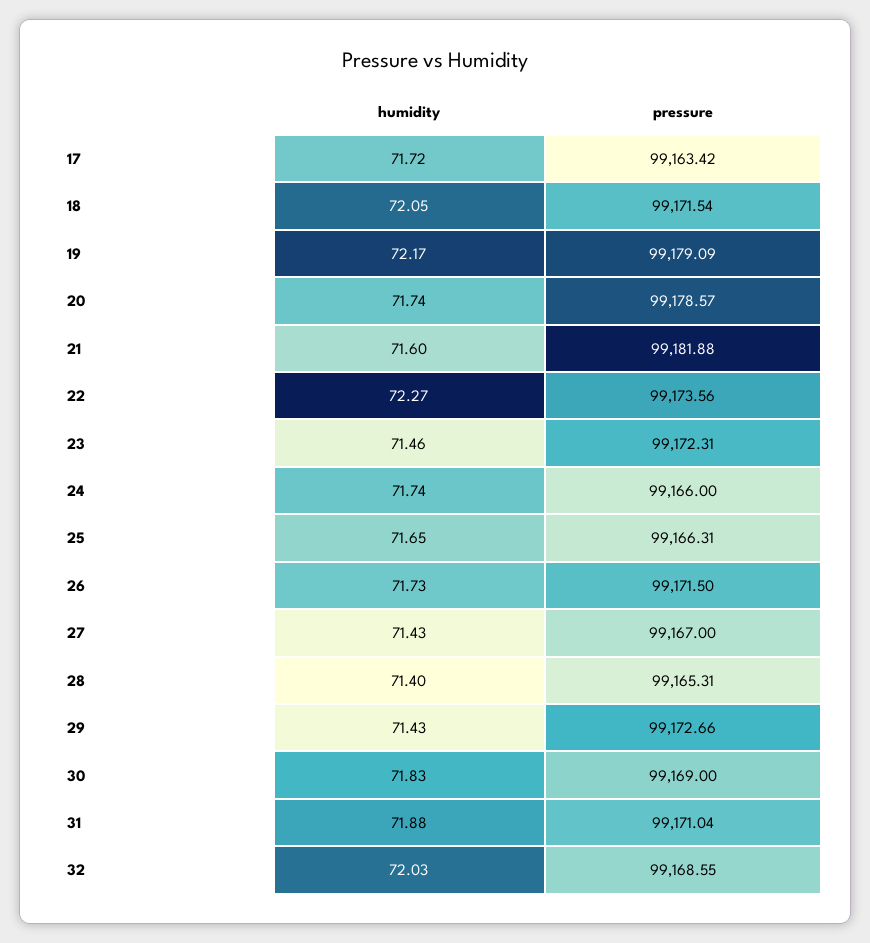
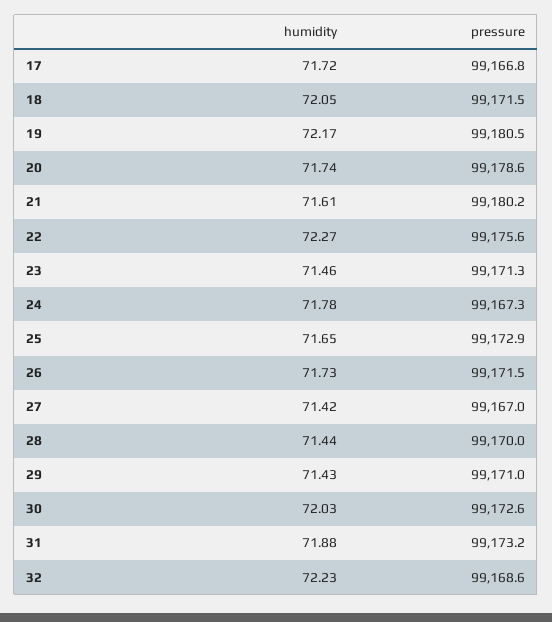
pressure, 17: 99163.42 -> 99166.8
pressure, 19: 99179.09 -> 99180.5
humidity, 21: 71.6 -> 71.61
pressure, 21: 99181.88 -> 99180.2
pressure, 22: 99173.56 -> 99175.6
pressure, 23: 99172.31 -> 99171.3
humidity, 24: 71.74 -> 71.78
pressure, 24: 99166 -> 99167.3
pressure, 25: 99166.31 -> 99172.9
humidity, 27: 71.43 -> 71.42
humidity, 28: 71.4 -> 71.44
pressure, 28: 99165.31 -> 99170
pressure, 29: 99172.66 -> 99171
humidity, 30: 71.83 -> 72.03
pressure, 30: 99169 -> 99172.6
pressure, 31: 99171.04 -> 99173.2
humidity, 32: 72.03 -> 72.23

